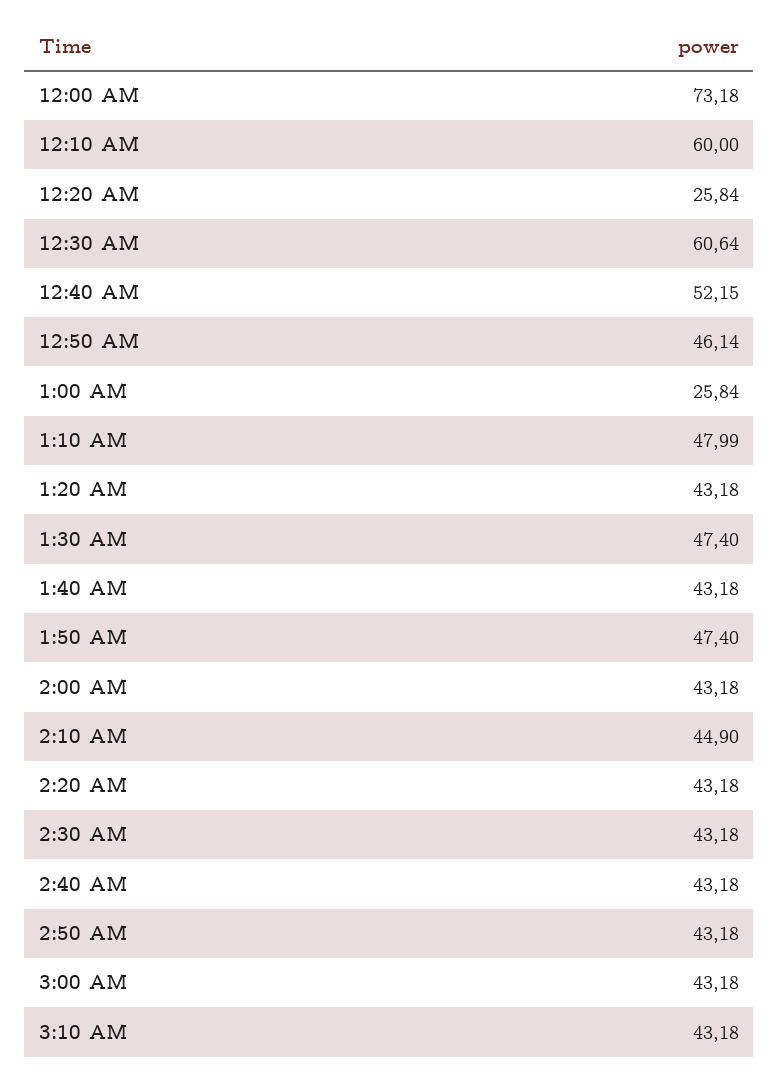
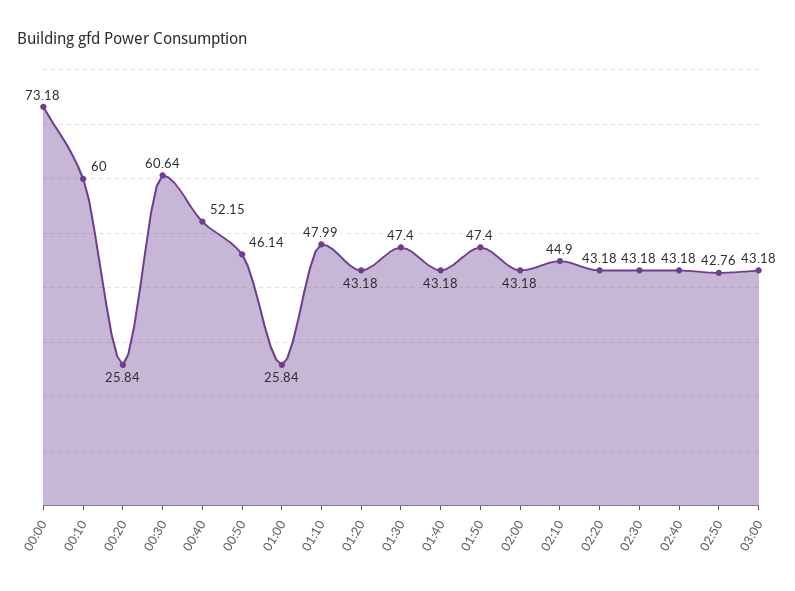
2:50 AM: 43.18 -> 42.76
3:10 AM: 43.18 -> none

